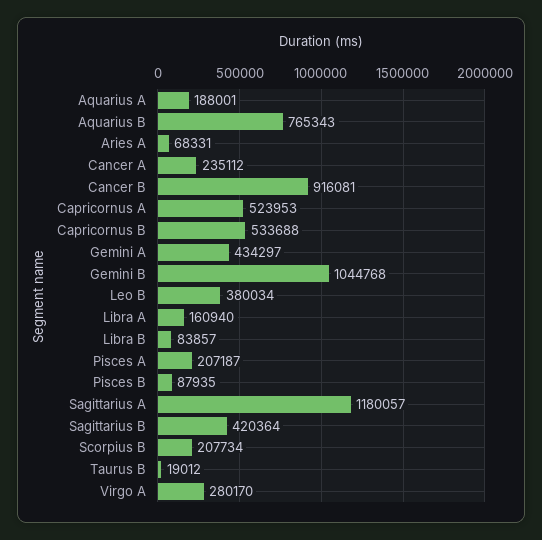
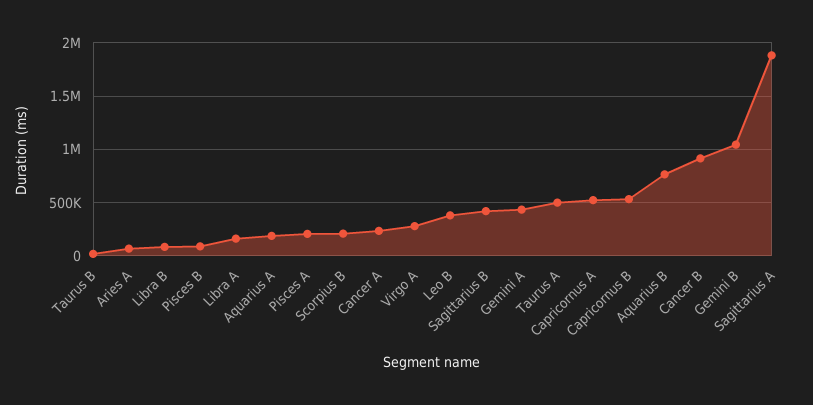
Sagittarius A: 1180057 -> 1900000
Taurus A: none -> 500000

